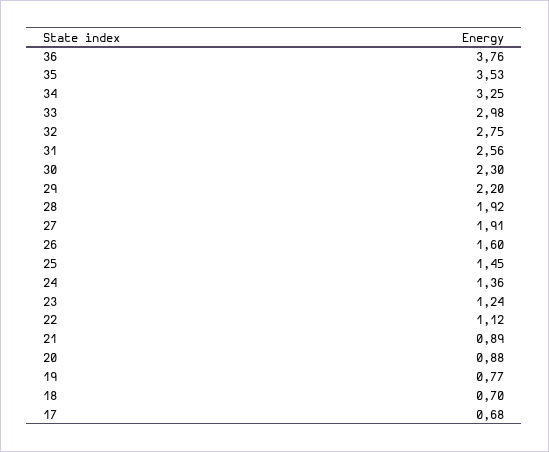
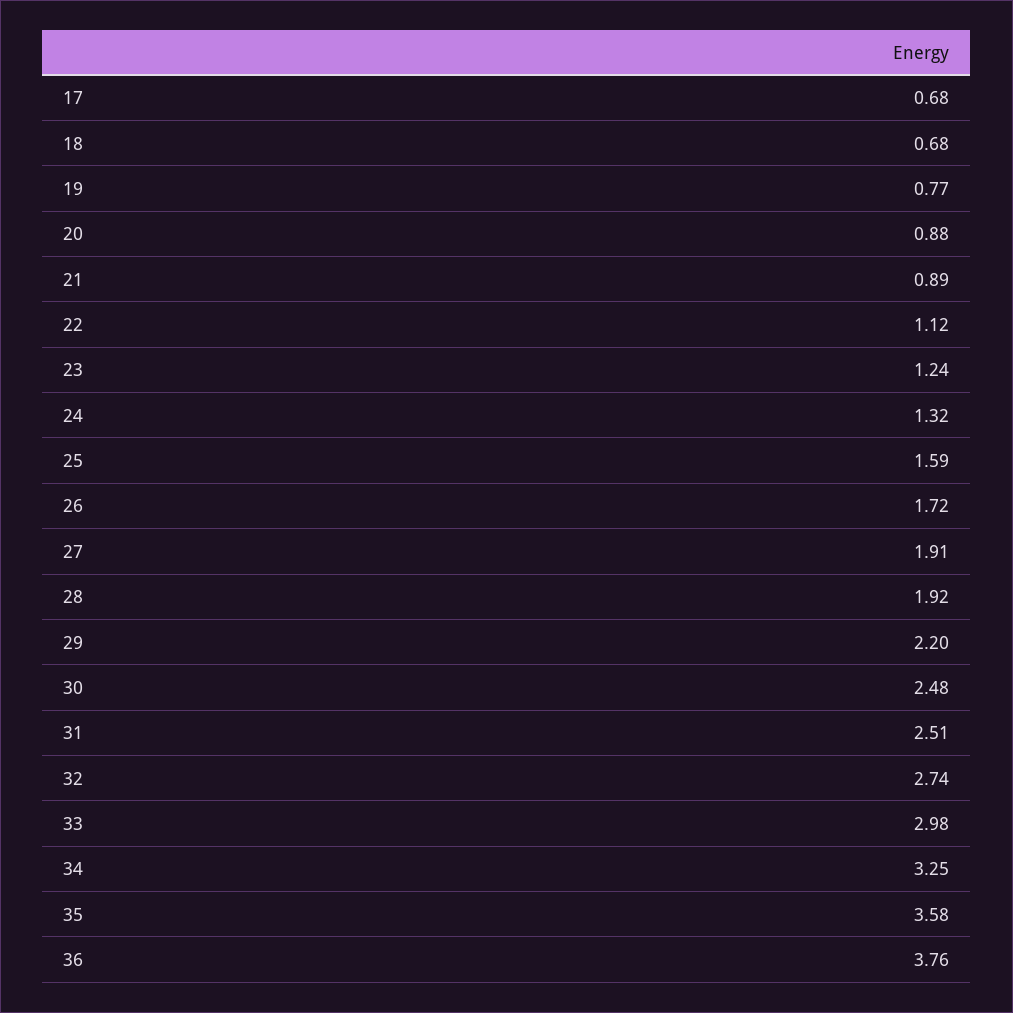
35: 3.53 -> 3.58
32: 2.75 -> 2.74
31: 2.56 -> 2.51
30: 2.3 -> 2.48
26: 1.6 -> 1.72
25: 1.45 -> 1.59
24: 1.36 -> 1.32
18: 0.7 -> 0.68

